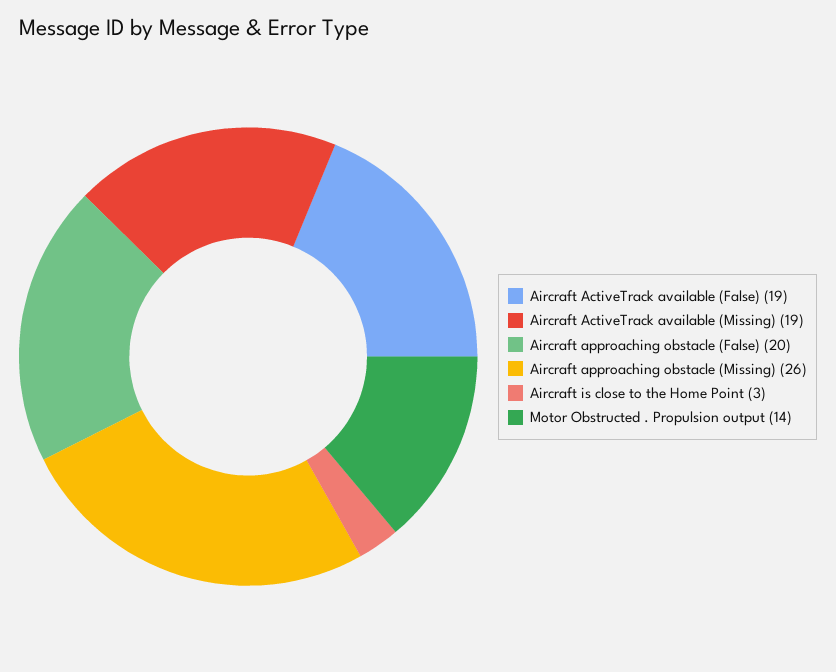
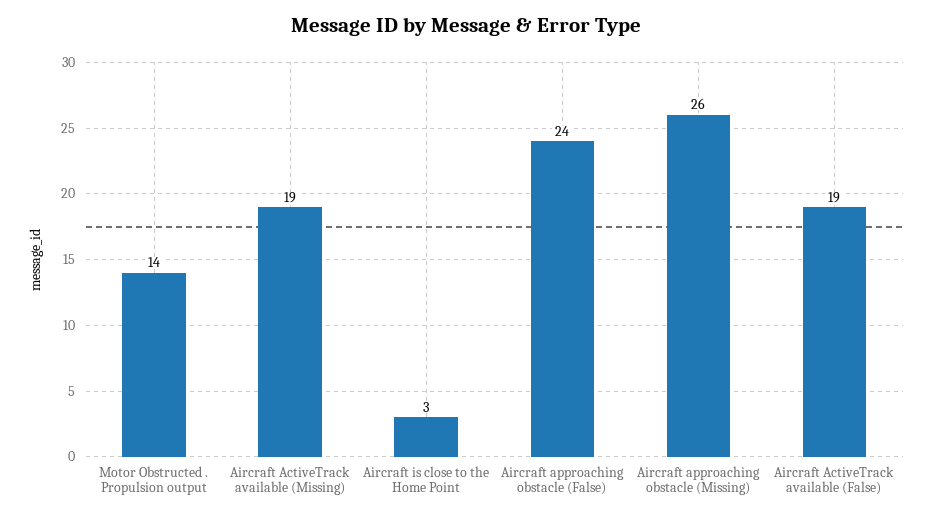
Aircraft approaching obstacle (False): 20 -> 24

